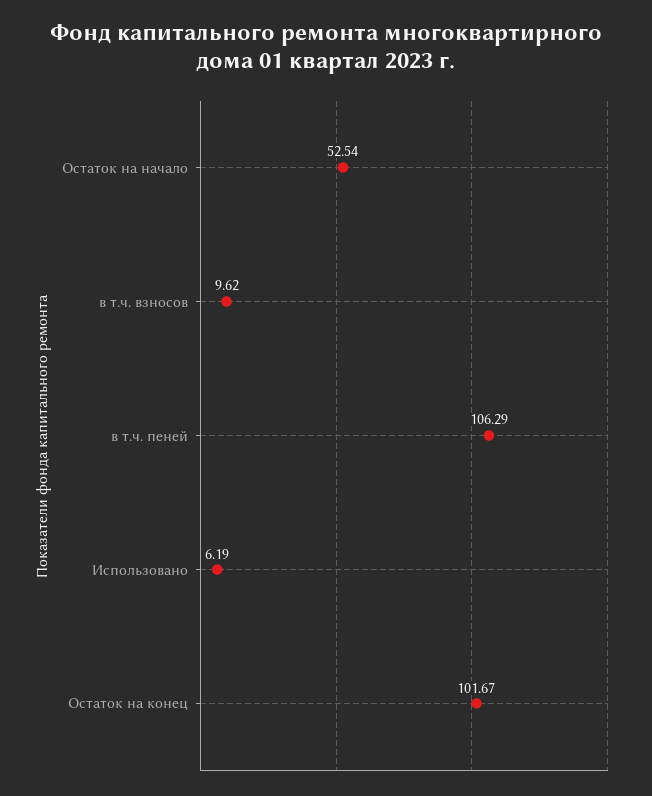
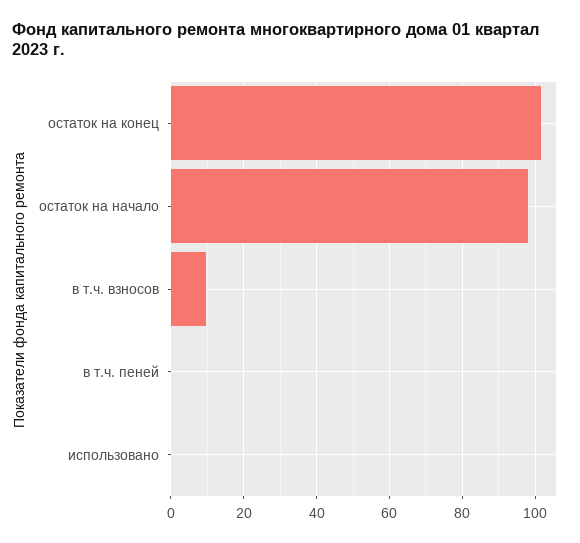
Остаток на начало: 52.54 -> 98
в т.ч. пеней: 106.29 -> 0
Использовано: 6.19 -> 0

